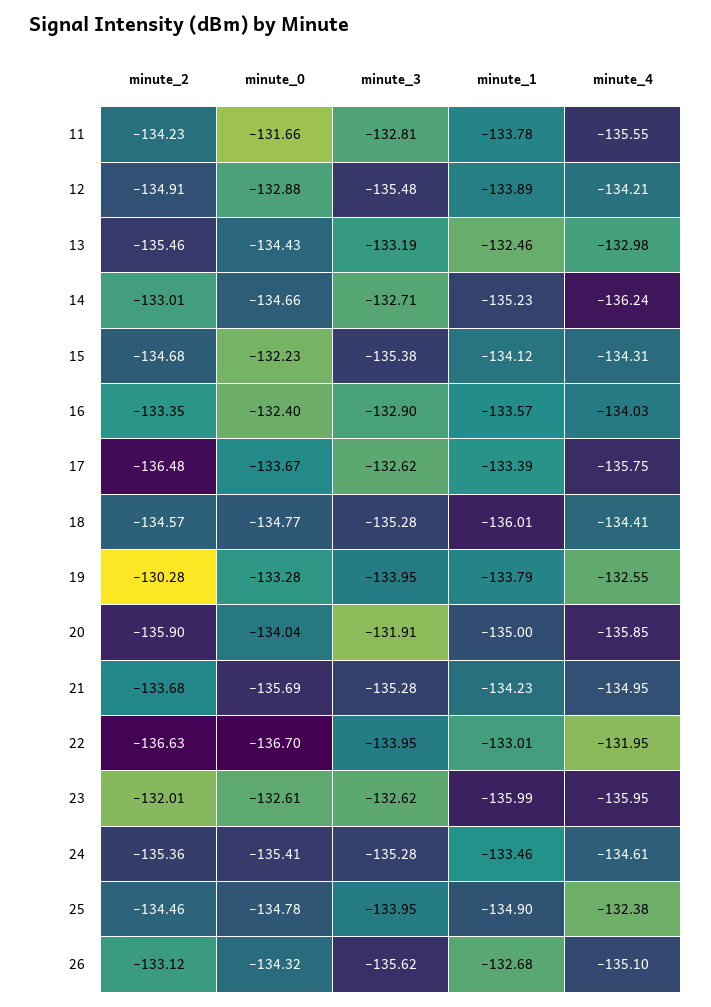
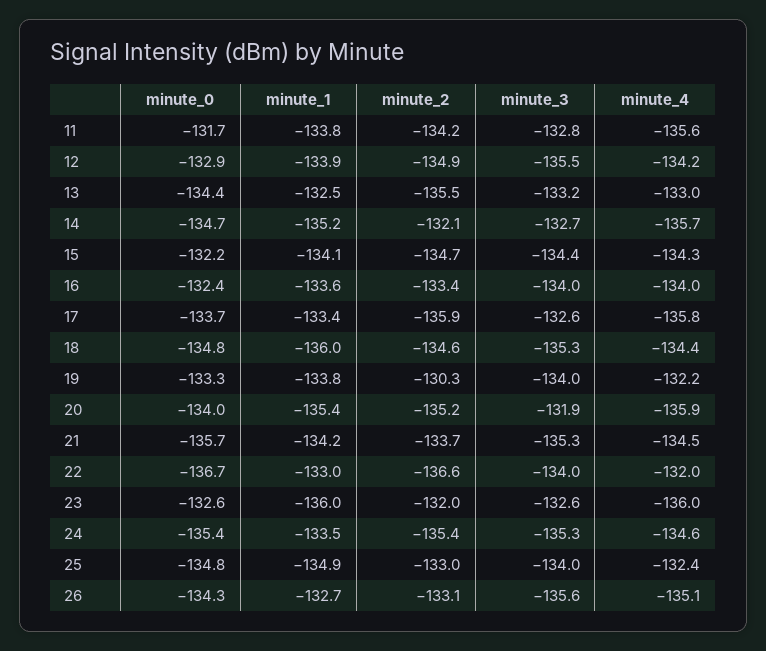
minute_2, 14: -133.01 -> -132.1
minute_4, 14: -136.24 -> -135.7
minute_3, 15: -135.38 -> -134.4
minute_3, 16: -132.9 -> -134
minute_2, 17: -136.48 -> -135.9
minute_4, 19: -132.55 -> -132.2
minute_2, 20: -135.9 -> -135.2
minute_1, 20: -135 -> -135.4
minute_4, 21: -134.95 -> -134.5
minute_2, 25: -134.46 -> -133

